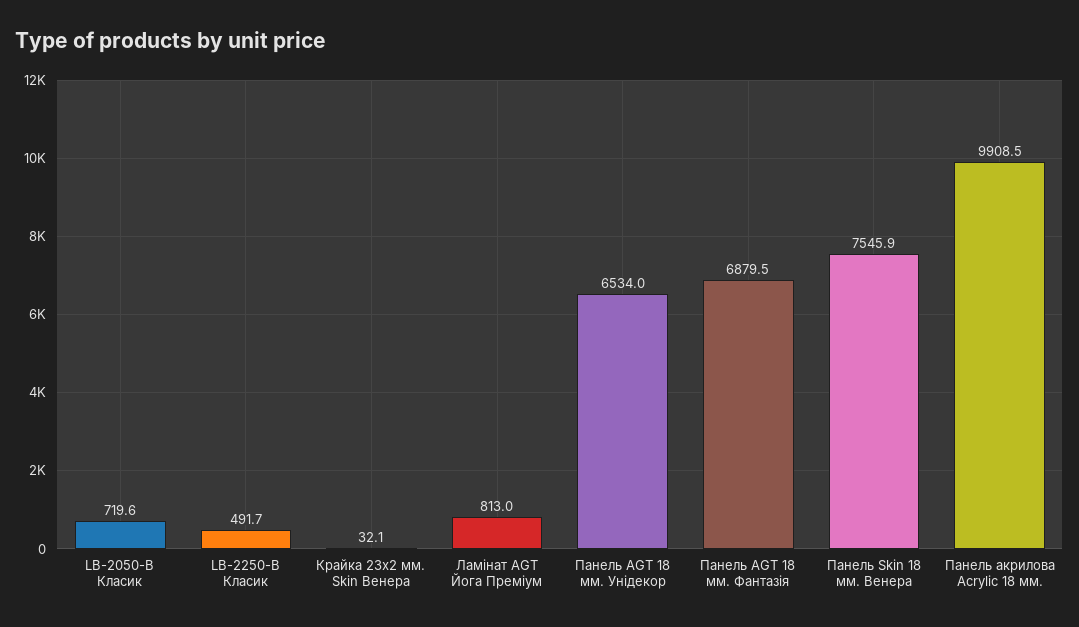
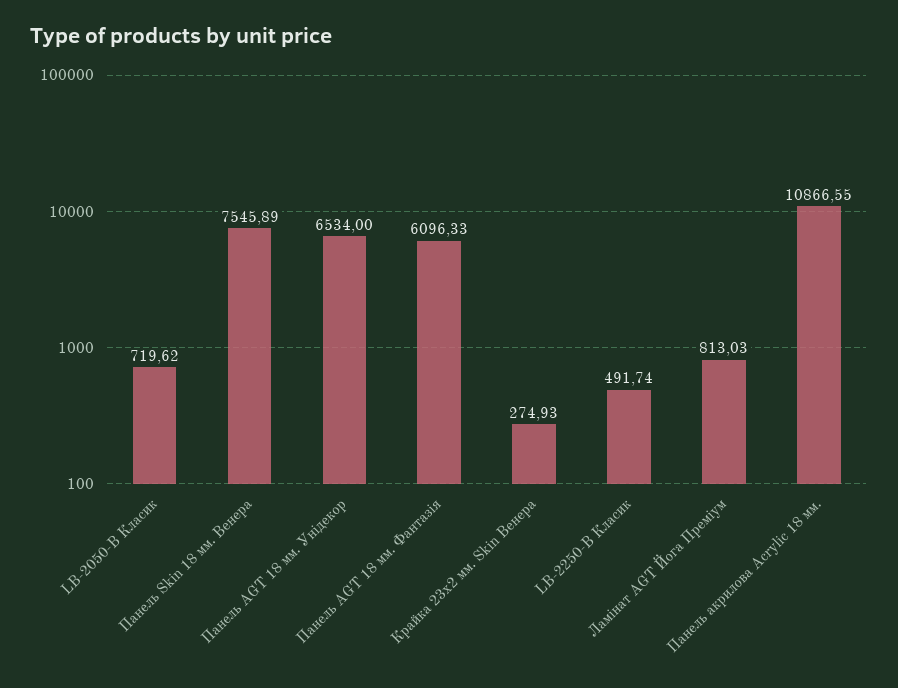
Крайка 23x2 мм. Skin Венера: 32.1 -> 274.93
Панель AGT 18 мм. Фантазія: 6879.5 -> 6096.33
Панель акрилова Acrylic 18 мм.: 9908.5 -> 10866.55

